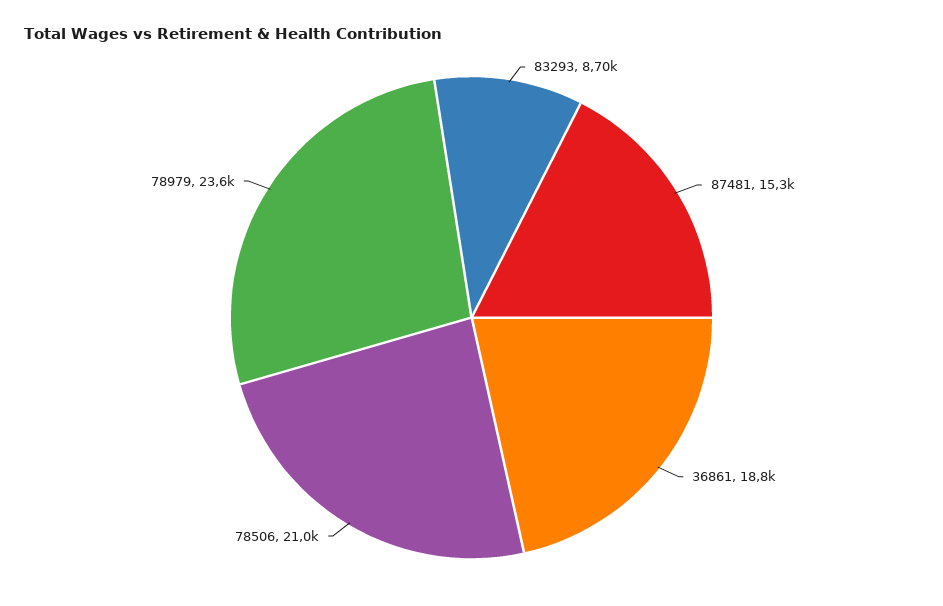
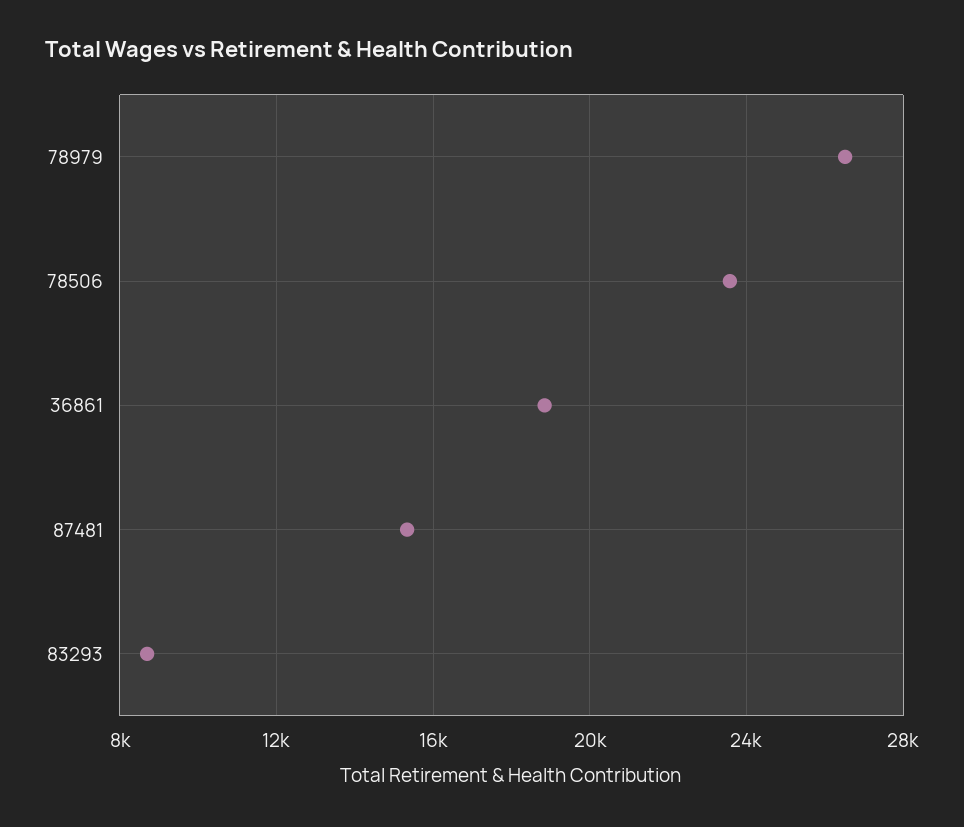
78506: 21000 -> 23500
78979: 23600 -> 26500

